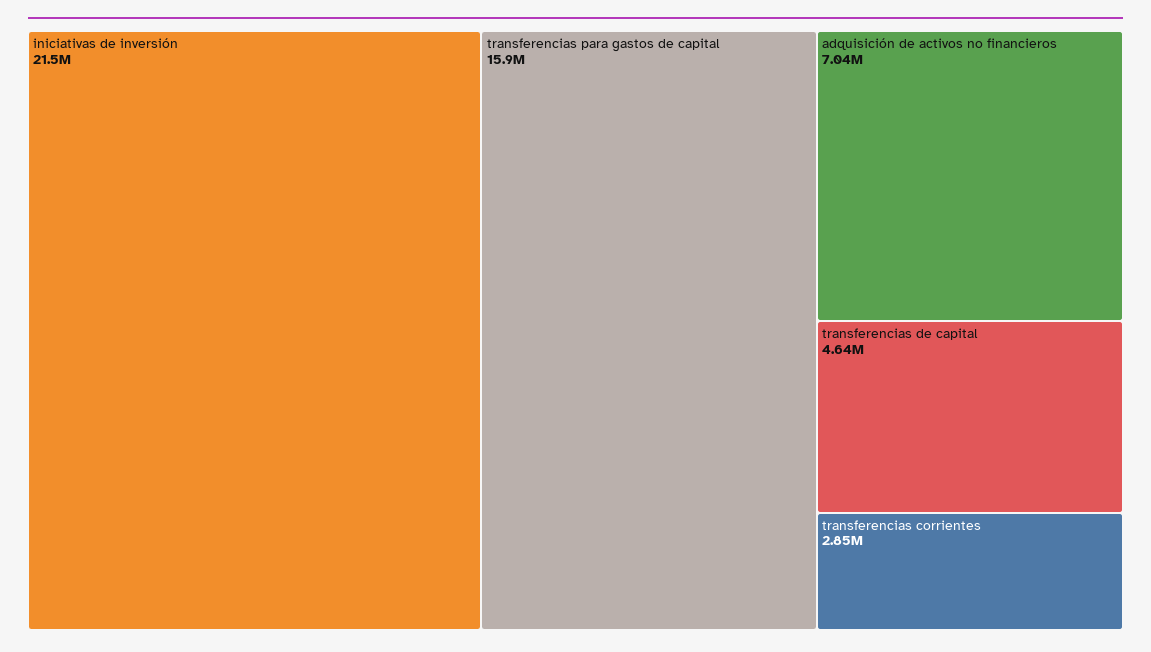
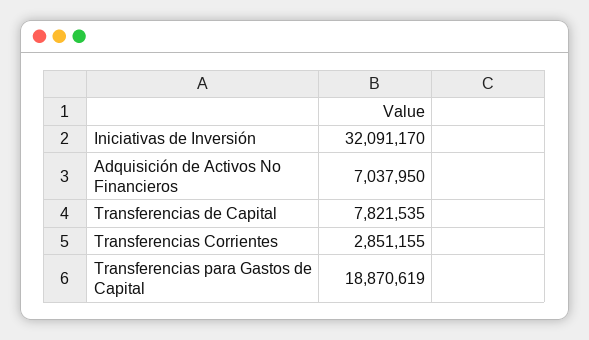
iniciativas de inversión: 21500000 -> 32091170
transferencias para gastos de capital: 15900000 -> 18870619
transferencias de capital: 4640000 -> 7821535

